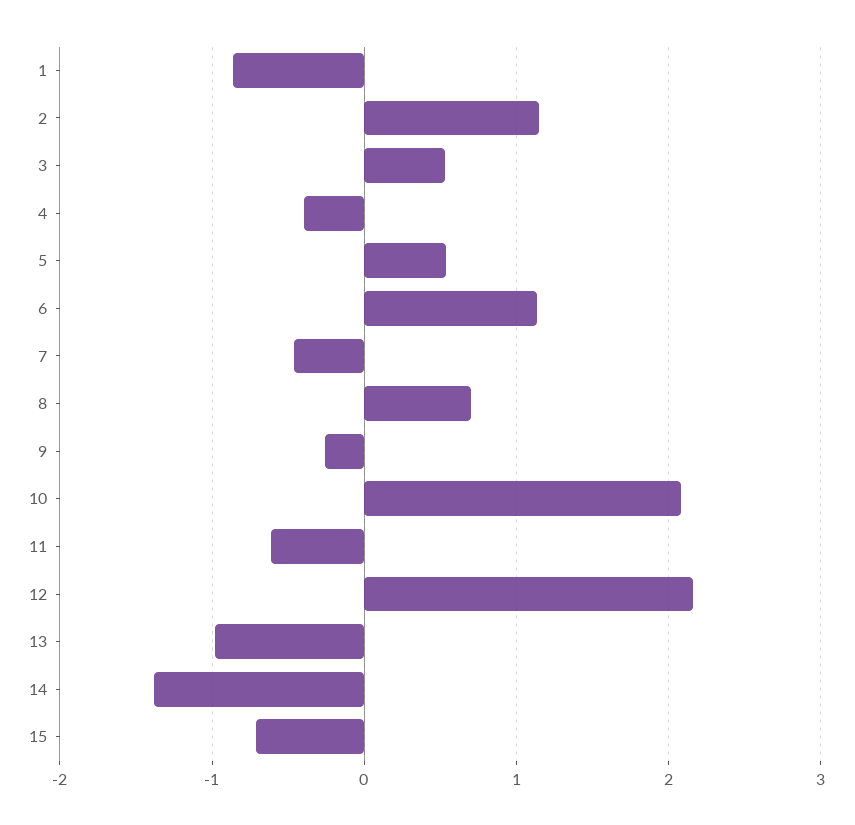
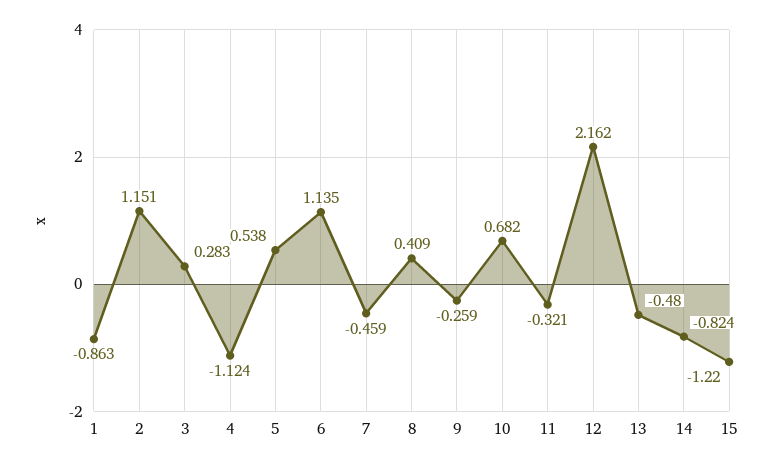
3: 0.5 -> 0.283
4: -0.4 -> -1.124
8: 0.7 -> 0.409
10: 2.1 -> 0.682
11: -0.6 -> -0.321
13: -1 -> -0.48
14: -1.4 -> -0.824
15: -0.7 -> -1.22

